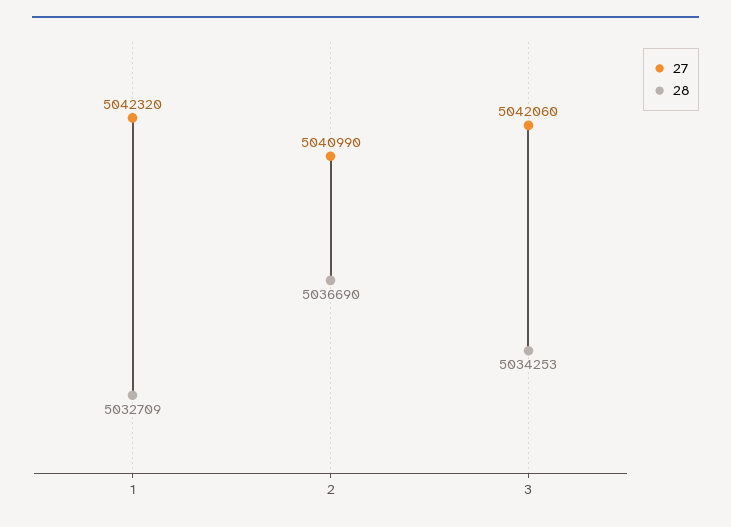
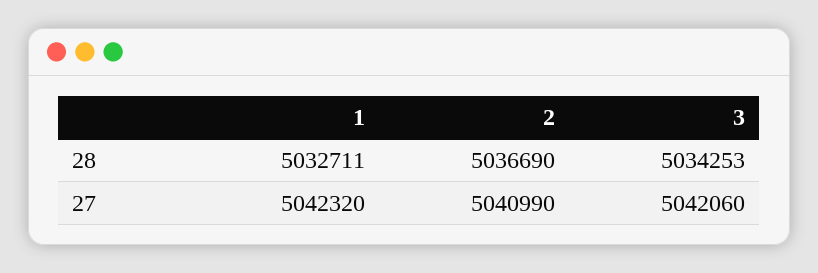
28, 1: 5032709 -> 5032711

